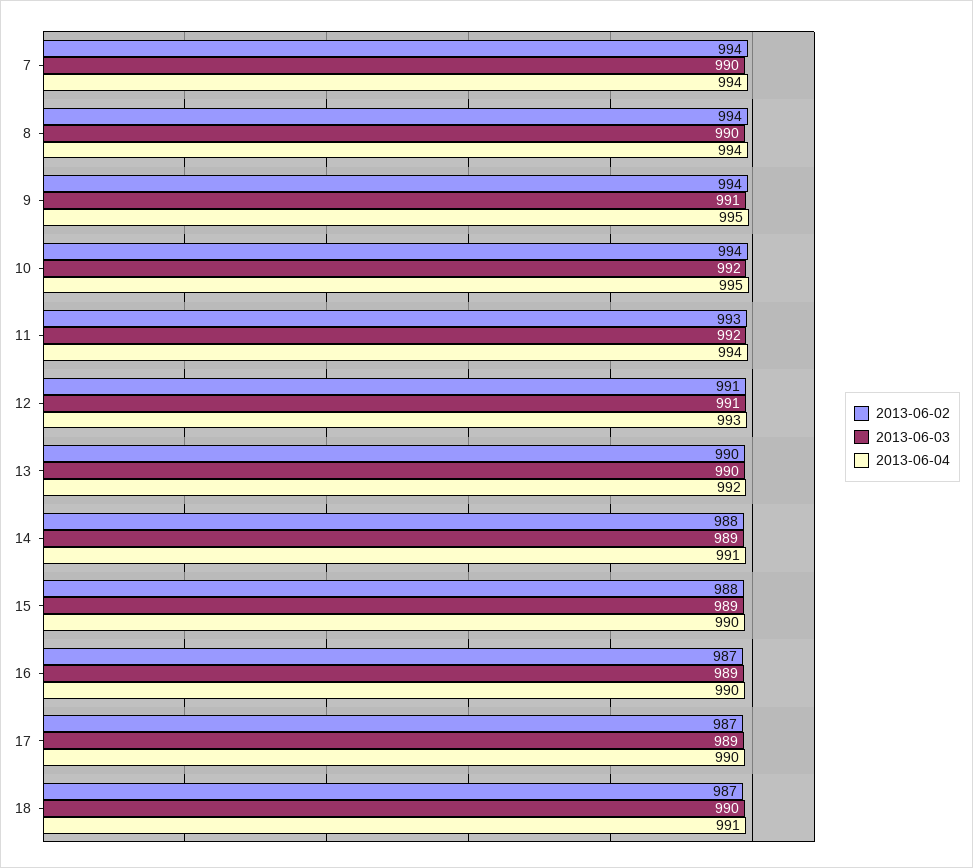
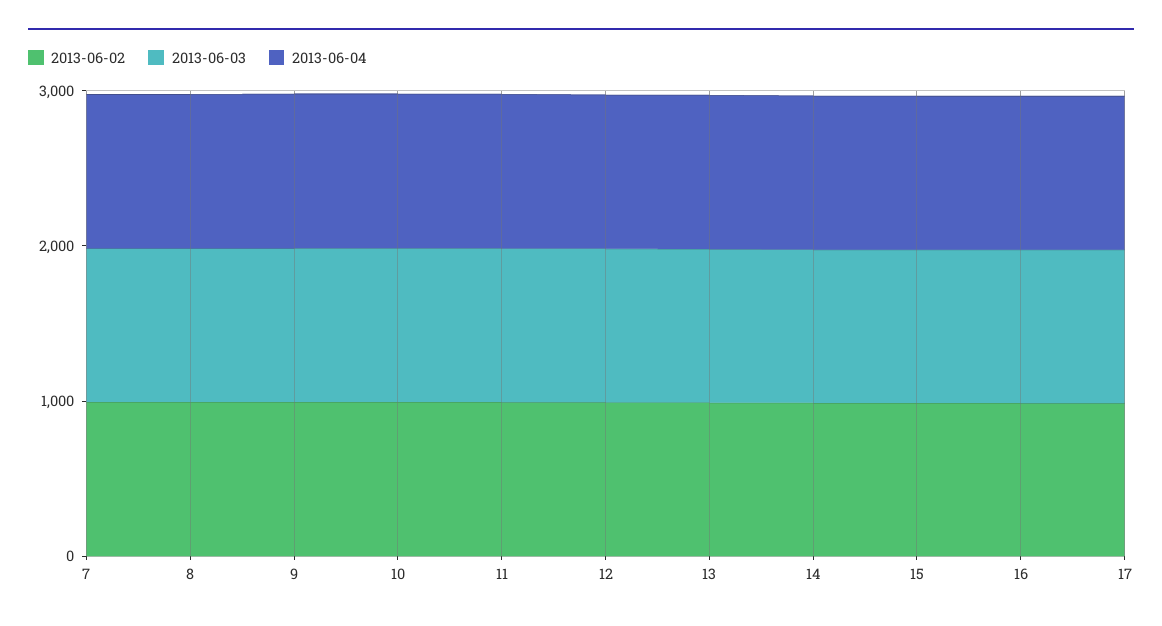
2013-06-02, 18: 987 -> none
2013-06-03, 18: 990 -> none
2013-06-04, 18: 991 -> none

